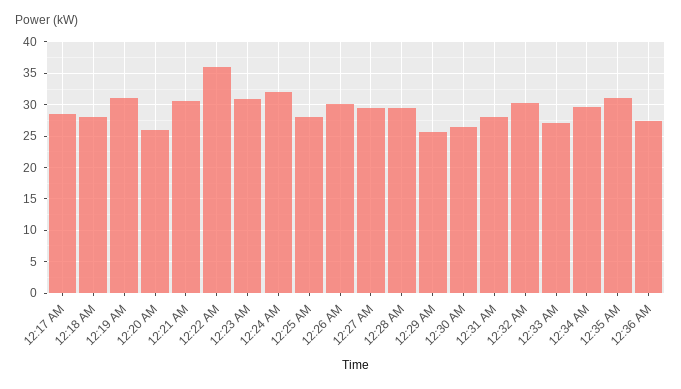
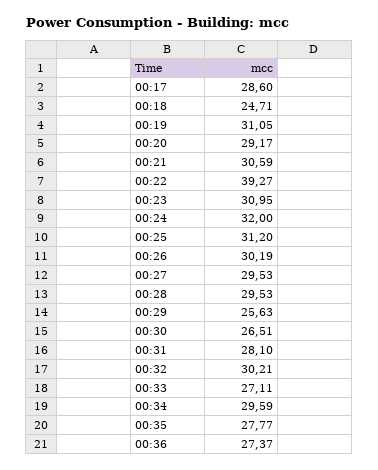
12:18 AM: 28 -> 24.71
12:20 AM: 26 -> 29.17
12:22 AM: 36 -> 39.27
12:25 AM: 28 -> 31.2
12:35 AM: 31 -> 27.77

